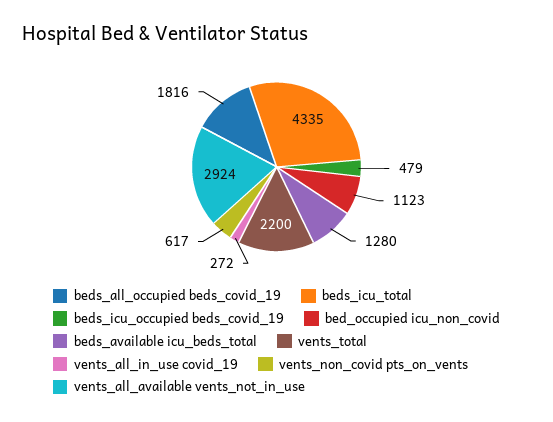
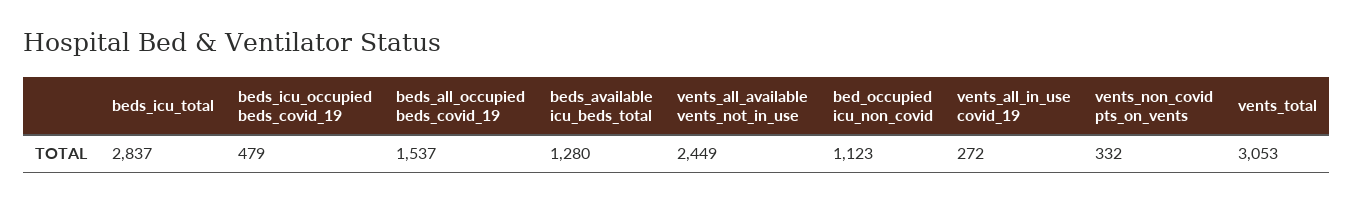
beds_all_occupied beds_covid_19: 1816 -> 1537
beds_icu_total: 4335 -> 2837
vents_total: 2200 -> 3053
vents_non_covid pts_on_vents: 617 -> 332
vents_all_available vents_not_in_use: 2924 -> 2449

